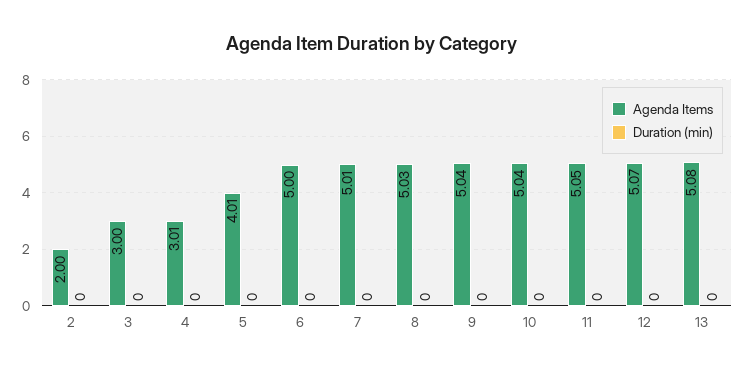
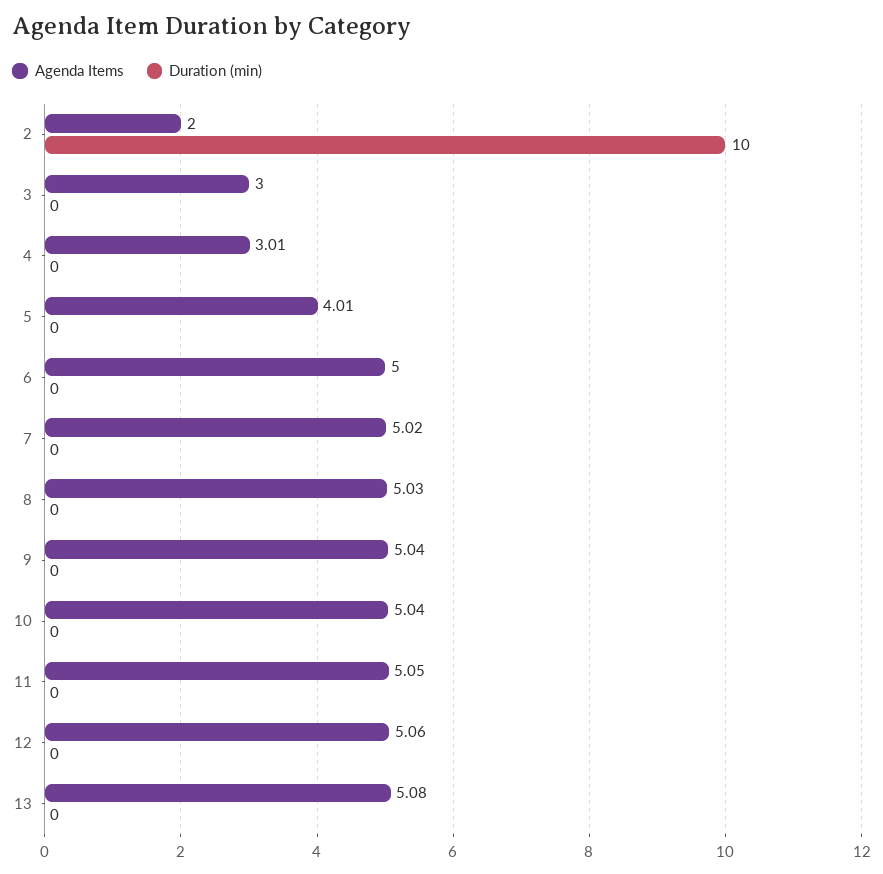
Duration (min), 2: 0 -> 10
Agenda Items, 7: 5.01 -> 5.02
Agenda Items, 12: 5.07 -> 5.06

